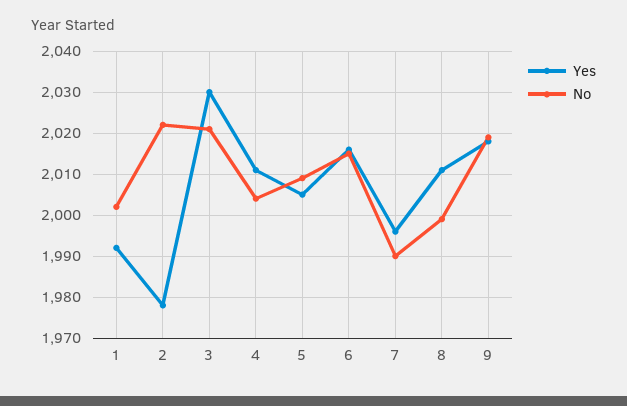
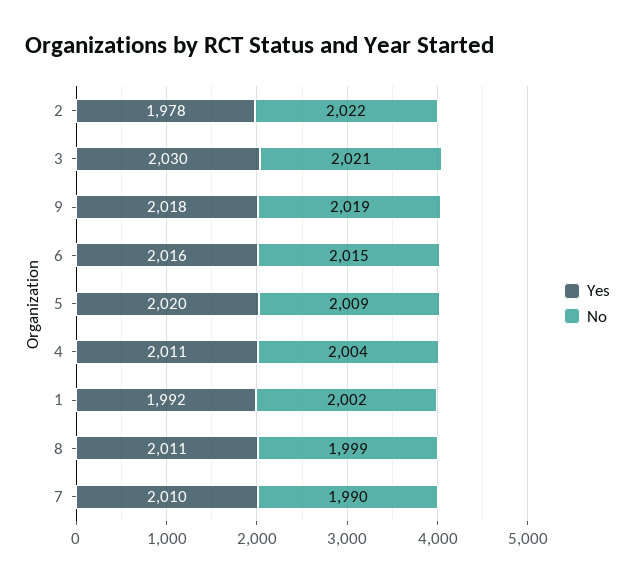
Yes, 5: 2005 -> 2020
Yes, 7: 1995 -> 2010

